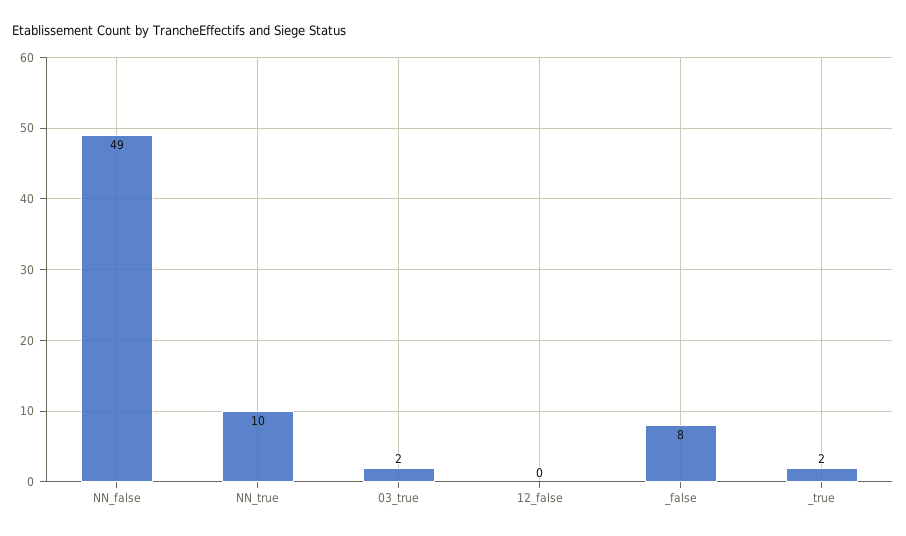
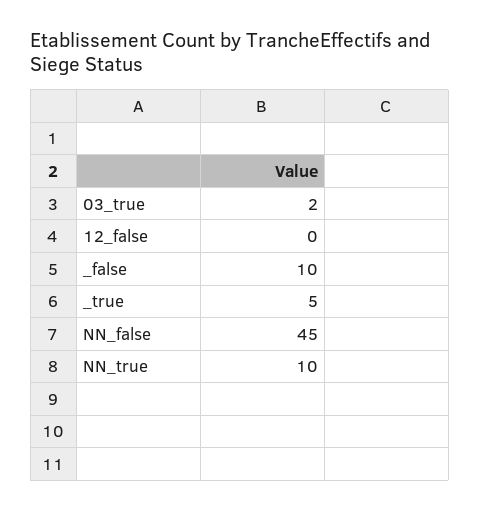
NN_false: 49 -> 45
_false: 8 -> 10
_true: 2 -> 5

